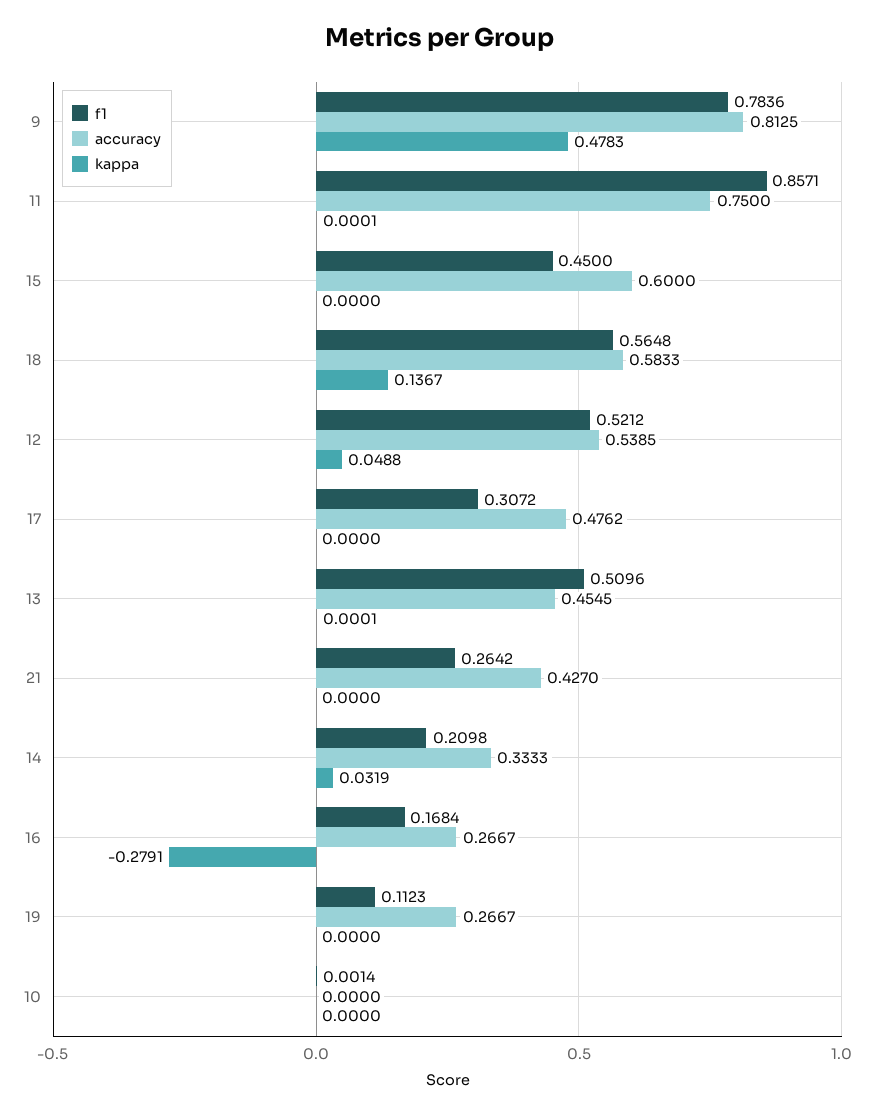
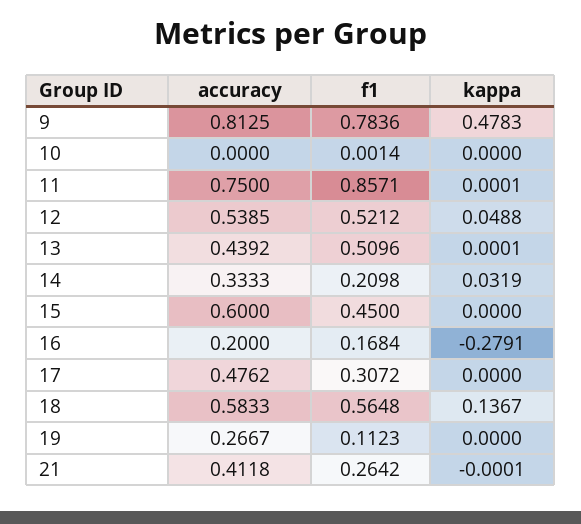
accuracy, 13: 0.4545 -> 0.4392
accuracy, 21: 0.427 -> 0.4118
kappa, 21: 0 -> -0.0001
accuracy, 16: 0.2667 -> 0.2

